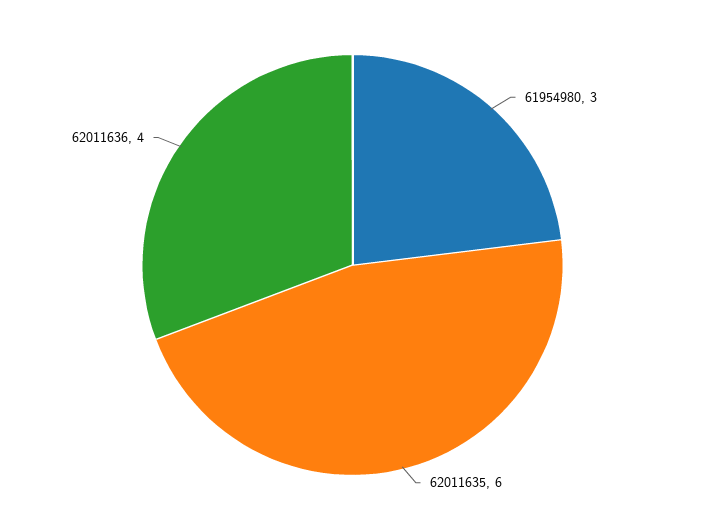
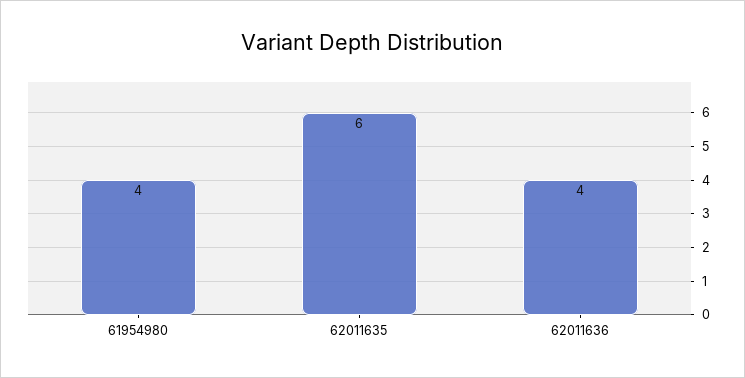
61954980: 3 -> 4

